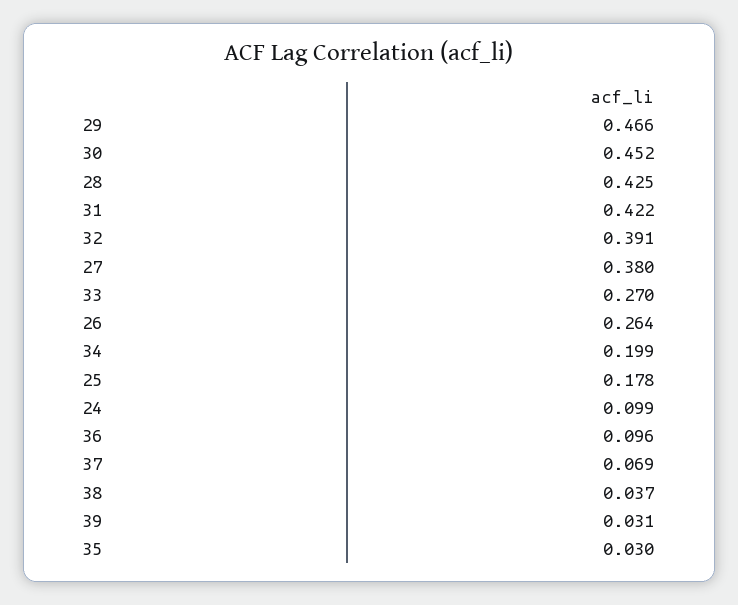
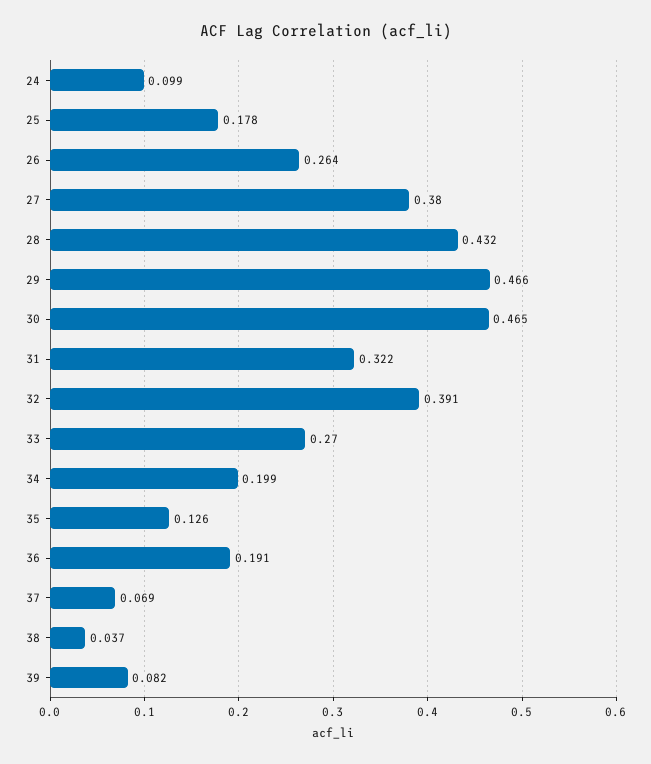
30: 0.452 -> 0.465
28: 0.425 -> 0.432
31: 0.422 -> 0.322
36: 0.096 -> 0.191
39: 0.031 -> 0.082
35: 0.03 -> 0.126

